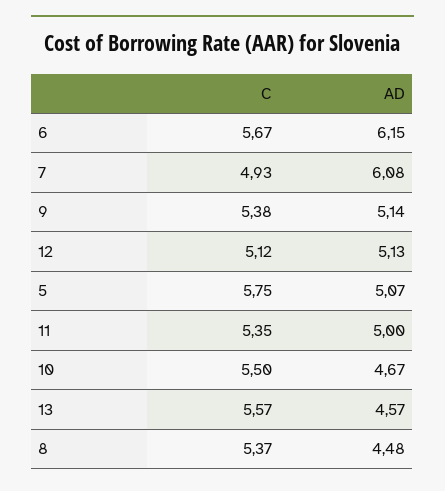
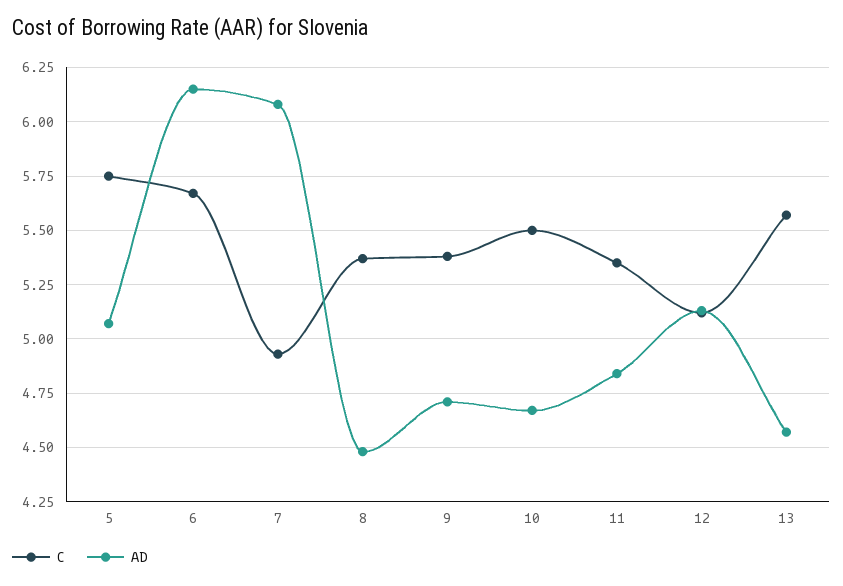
AD, 9: 5.14 -> 4.7
AD, 11: 5 -> 4.85

